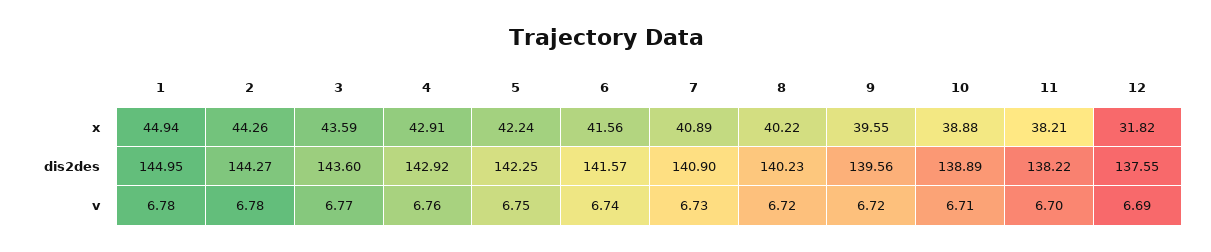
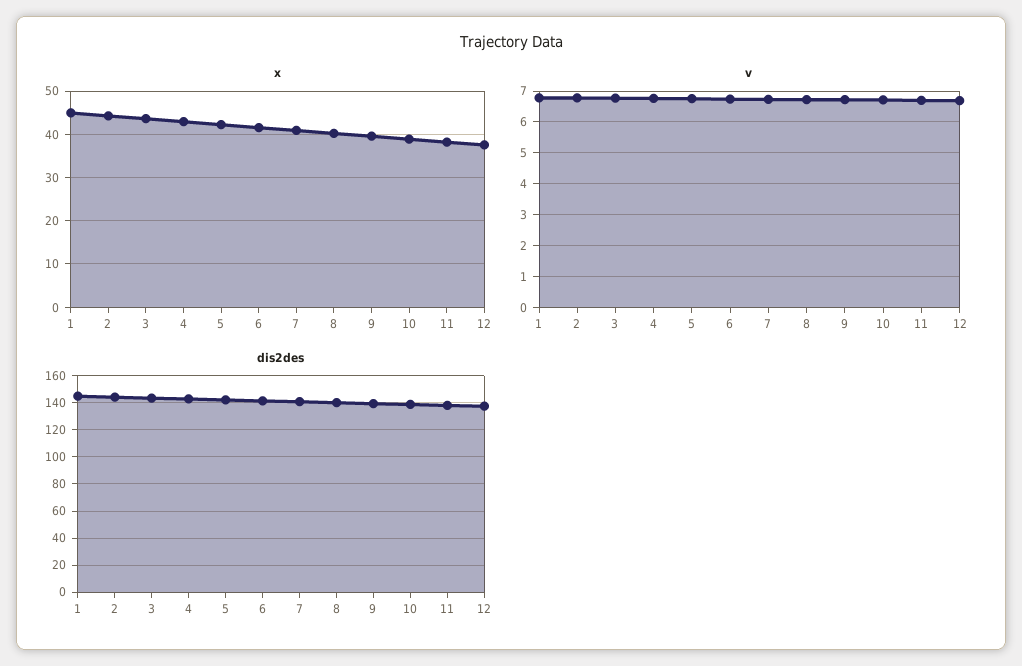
x, 12: 31.82 -> 38

